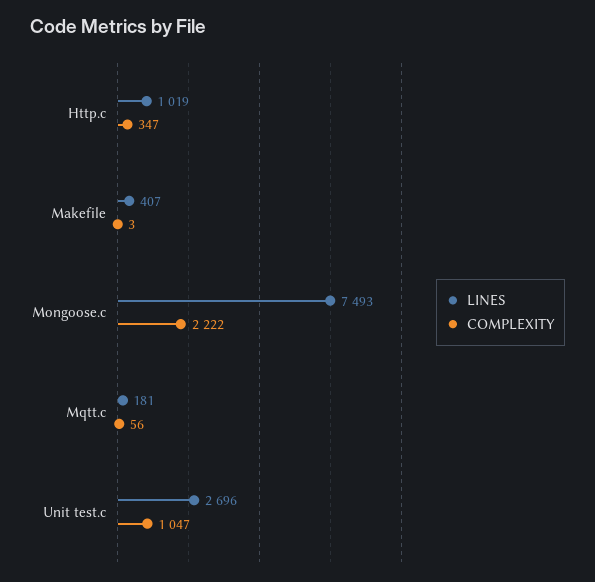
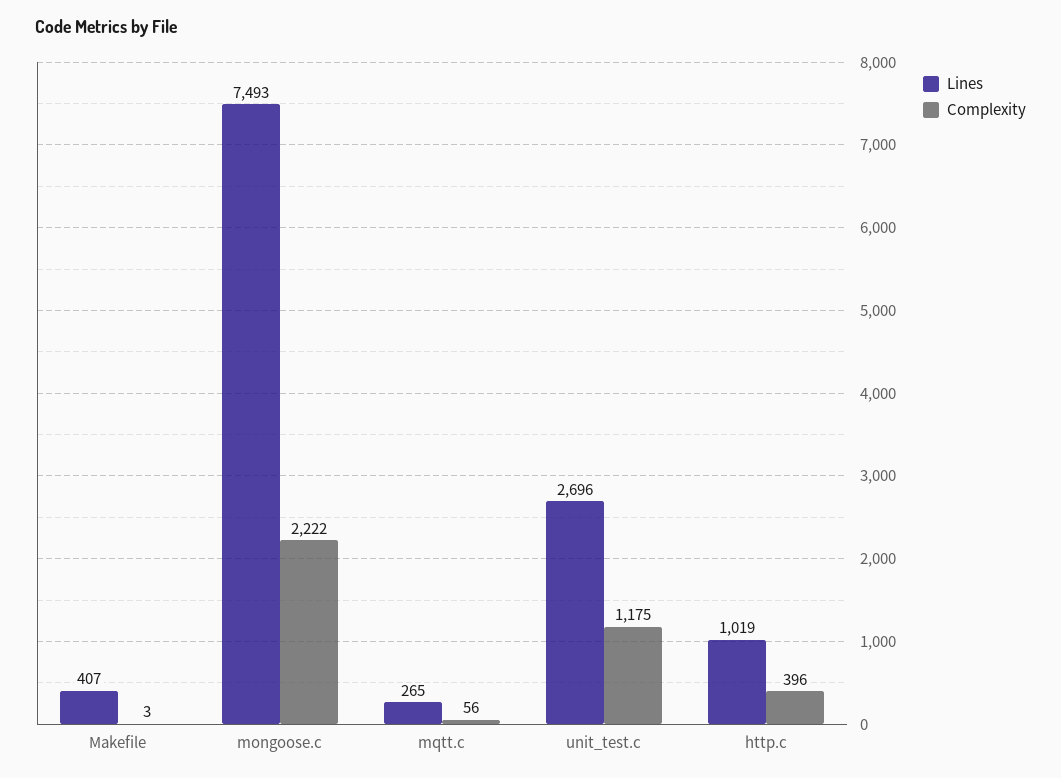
COMPLEXITY, Http.c: 347 -> 396
LINES, Mqtt.c: 181 -> 265
COMPLEXITY, Unit test.c: 1047 -> 1175

